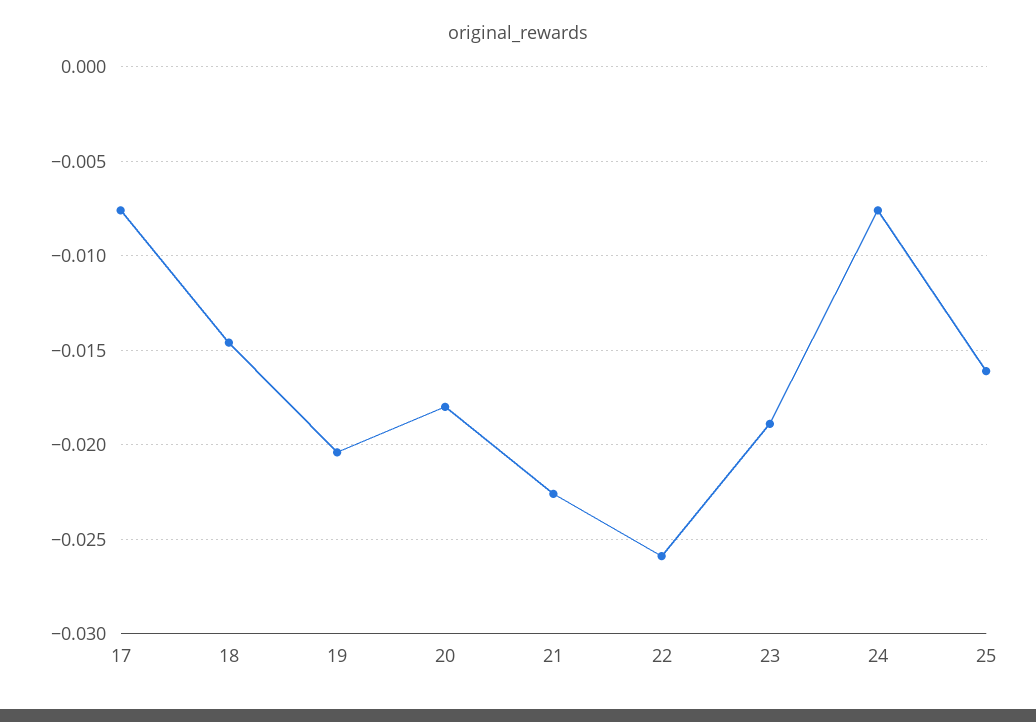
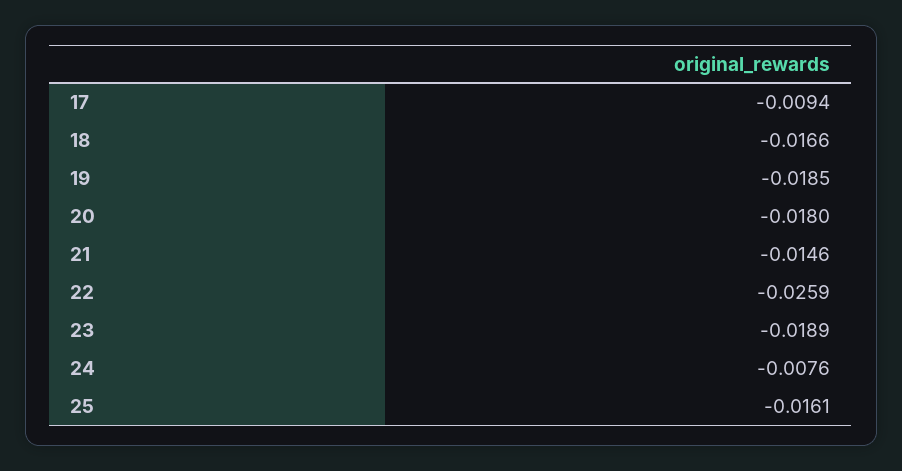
17: -0.0075 -> -0.0094
18: -0.0145 -> -0.0166
19: -0.0205 -> -0.0185
21: -0.0225 -> -0.0146

